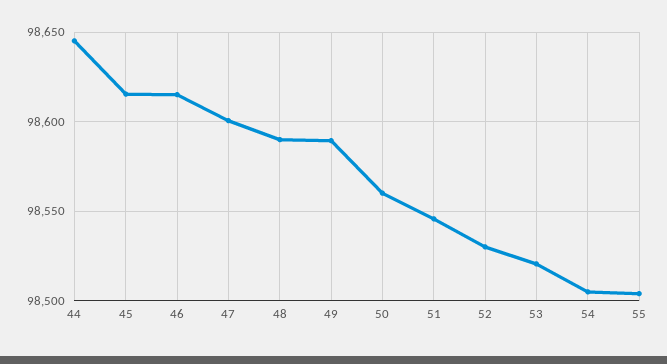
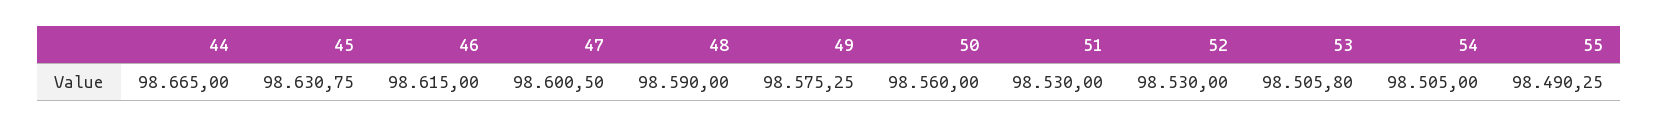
44: 98645 -> 98665
45: 98615 -> 98630.75
49: 98590 -> 98575.25
51: 98545 -> 98530
53: 98520 -> 98505.8
55: 98505 -> 98490.25

